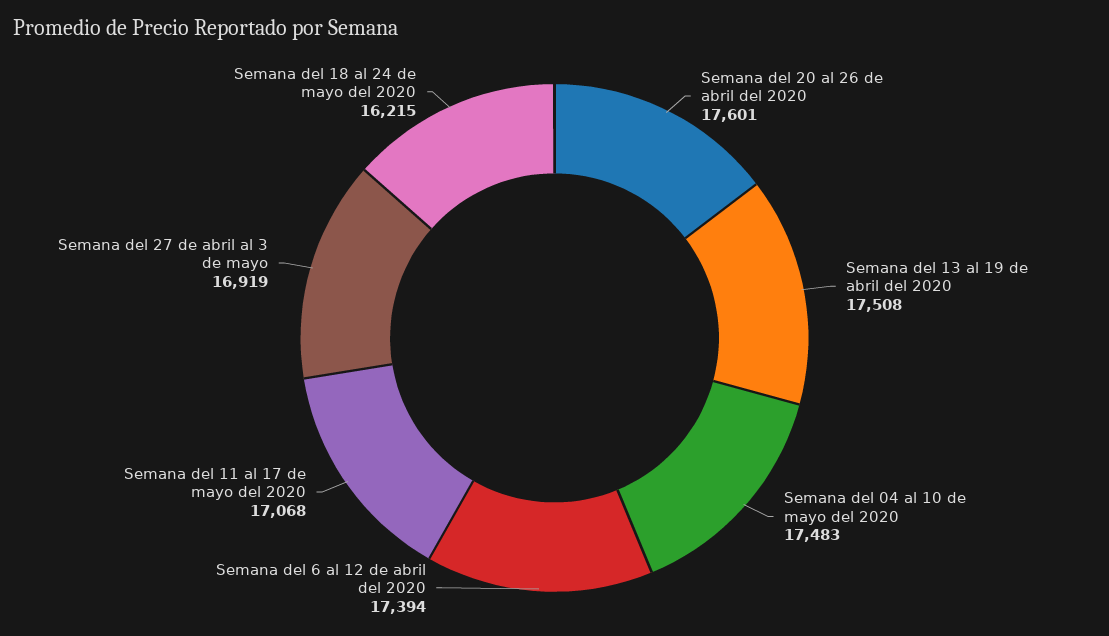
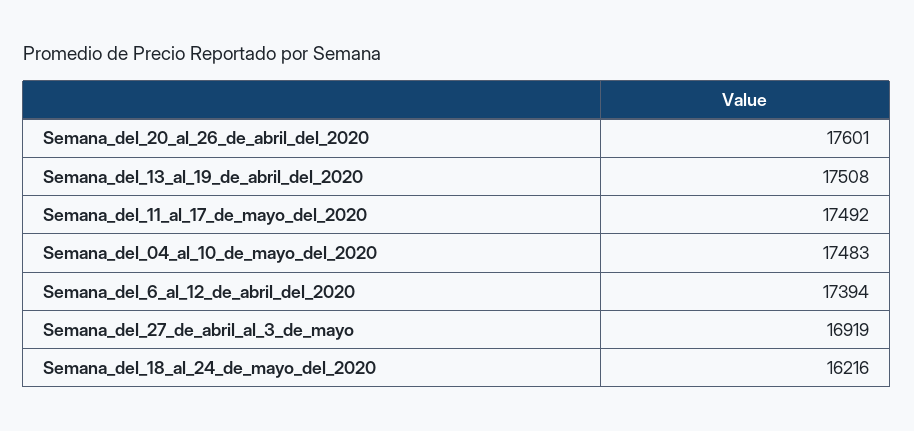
Semana del 11 al 17 de mayo del 2020: 17068 -> 17492
Semana del 18 al 24 de mayo del 2020: 16215 -> 16216

